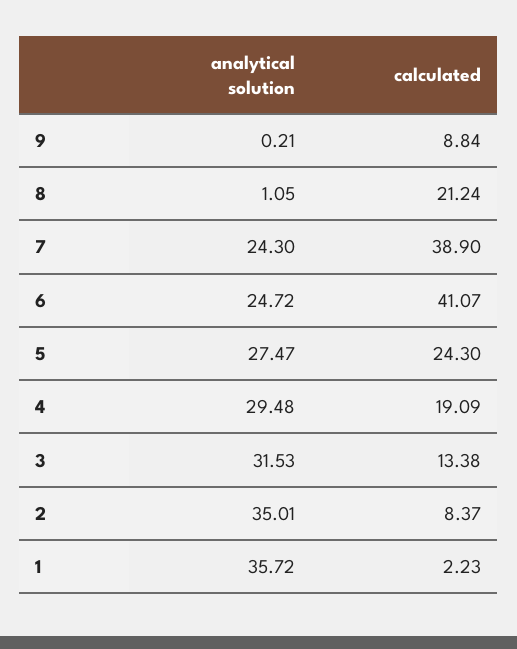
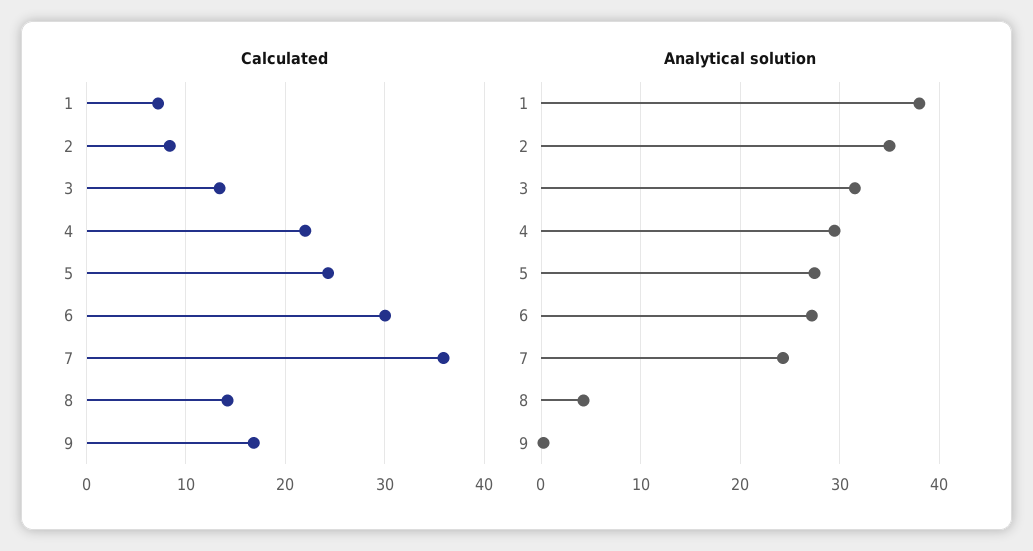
calculated, 9: 8.84 -> 17
analytical solution, 8: 1.05 -> 4
calculated, 8: 21.24 -> 14
calculated, 7: 38.9 -> 36
analytical solution, 6: 24.72 -> 27
calculated, 6: 41.07 -> 30
calculated, 4: 19.09 -> 22
analytical solution, 1: 35.72 -> 38
calculated, 1: 2.23 -> 7

